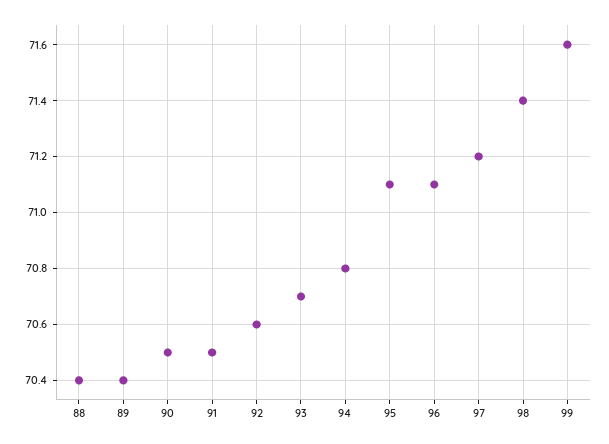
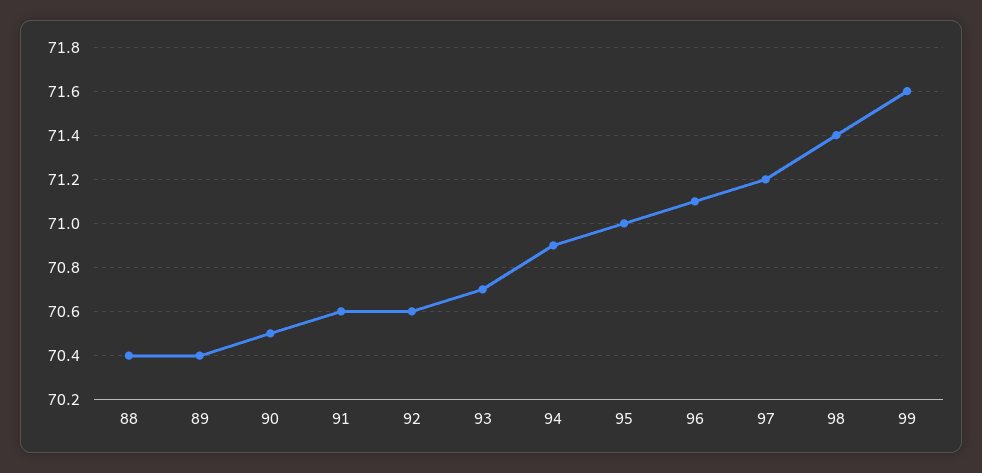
91: 70.5 -> 70.6
94: 70.8 -> 70.9
95: 71.1 -> 71

